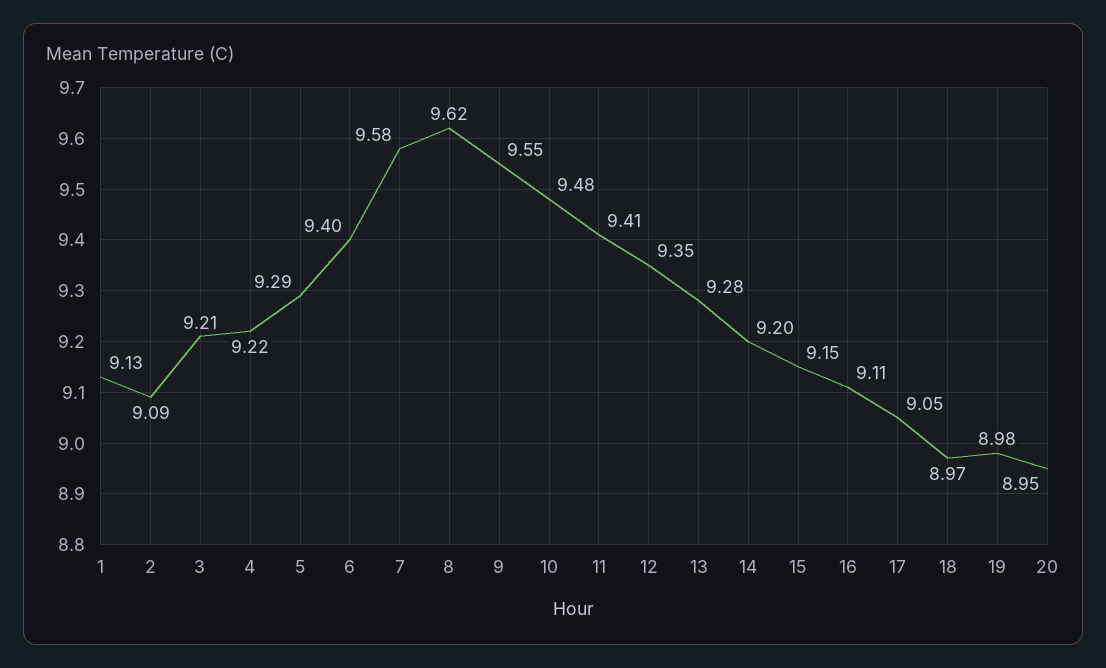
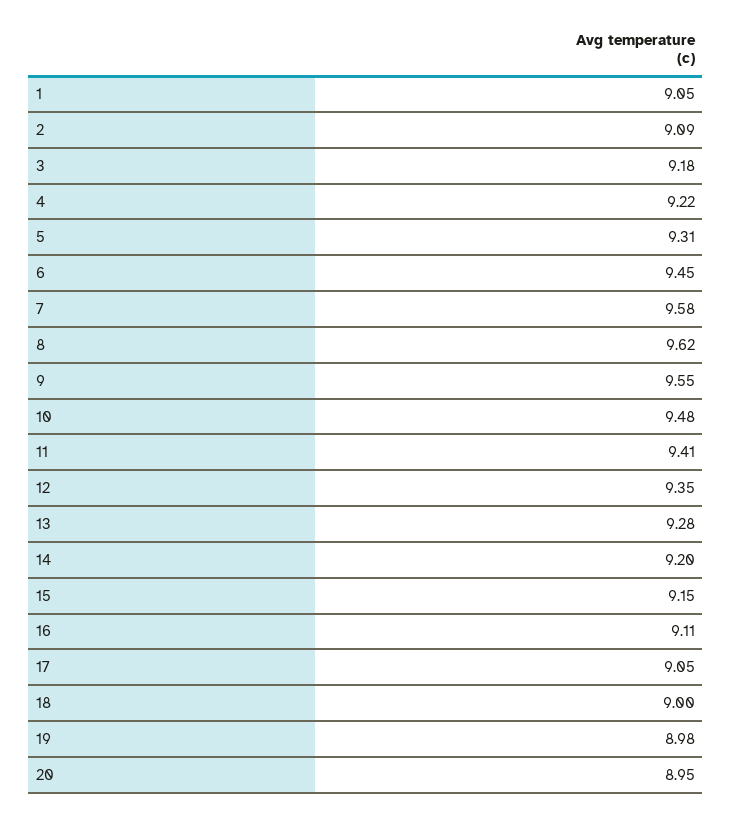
1: 9.13 -> 9.05
3: 9.21 -> 9.18
5: 9.29 -> 9.31
6: 9.4 -> 9.45
18: 8.97 -> 9

